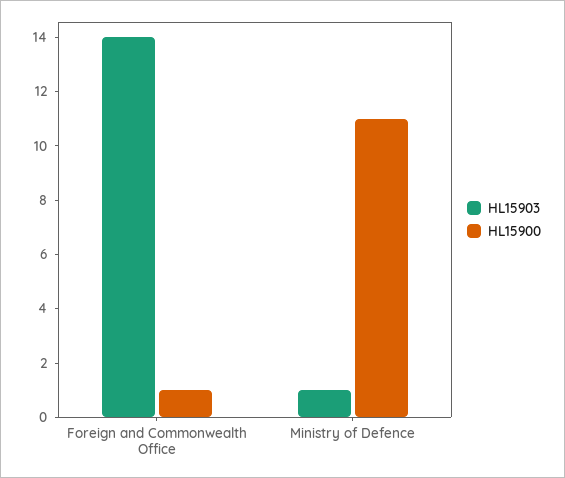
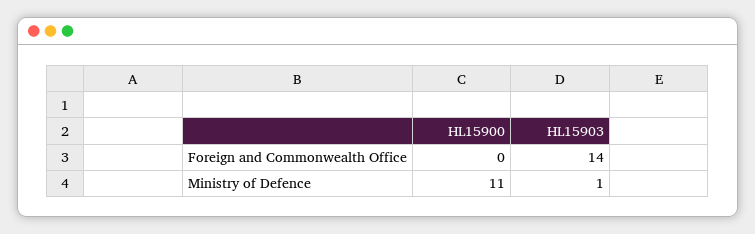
HL15900, Foreign and Commonwealth Office: 1 -> 0

